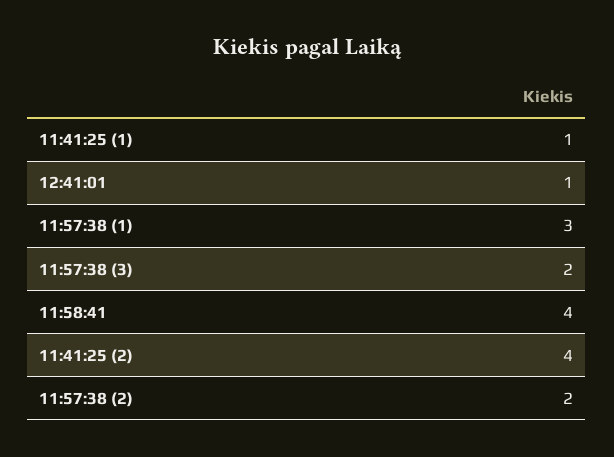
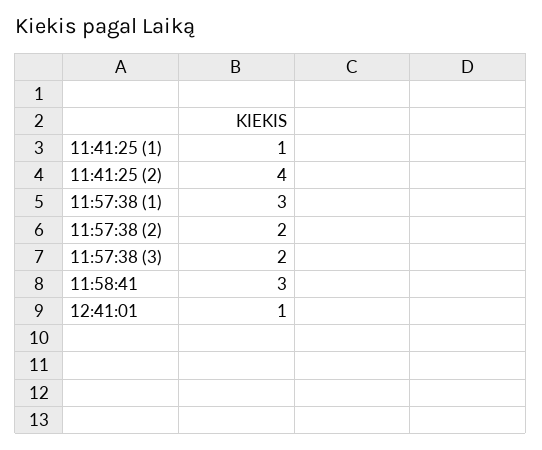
11:58:41: 4 -> 3

